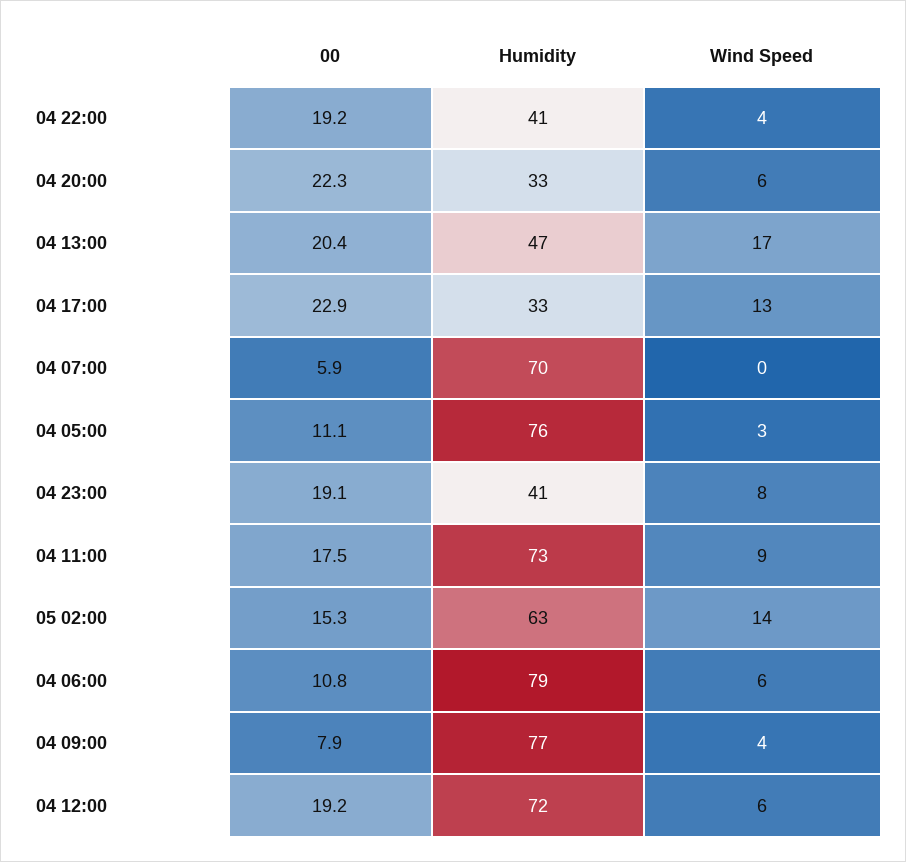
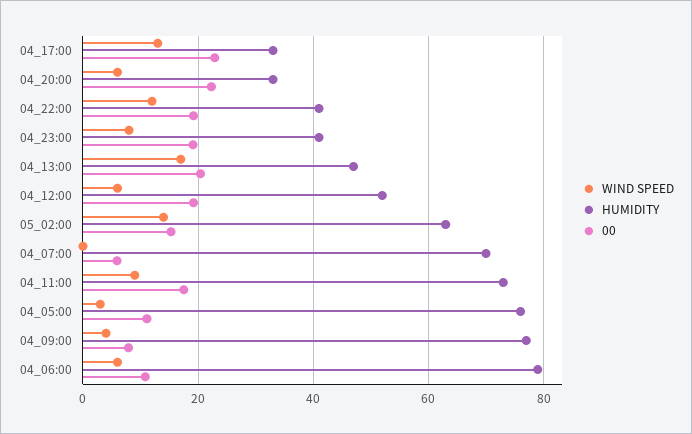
Wind Speed, 04 22:00: 4 -> 12
Humidity, 04 12:00: 72 -> 52

